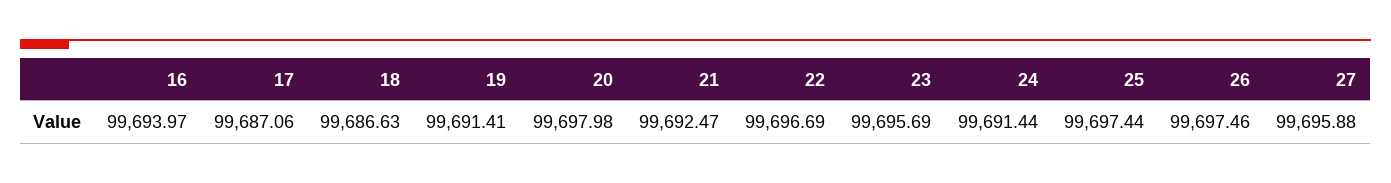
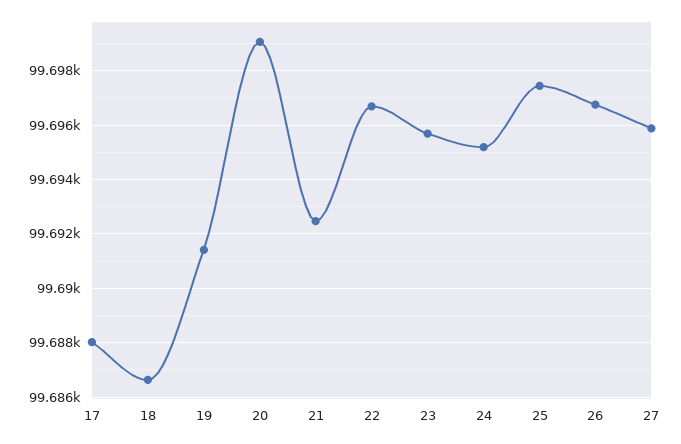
16: 99693.97 -> none
17: 99687.06 -> 99688
20: 99697.98 -> 99699
24: 99691.44 -> 99695.25
26: 99697.46 -> 99696.75

